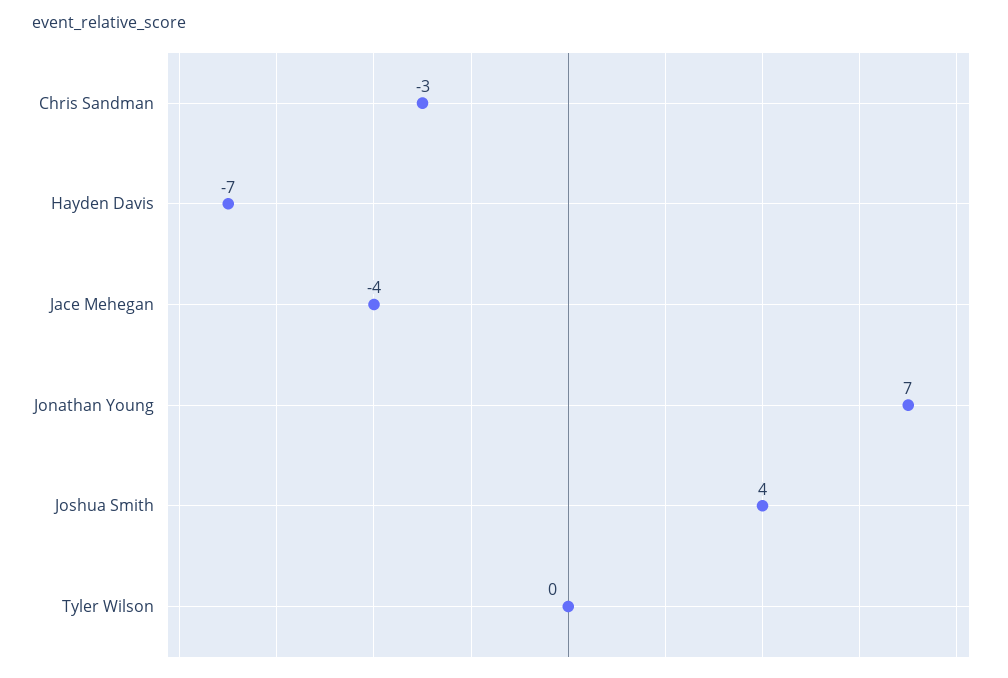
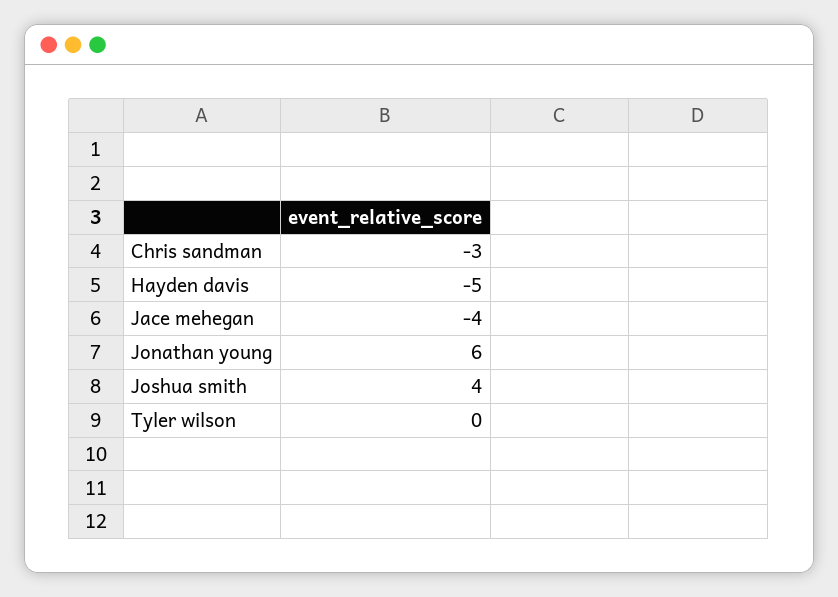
Hayden Davis: -7 -> -5
Jonathan Young: 7 -> 6

